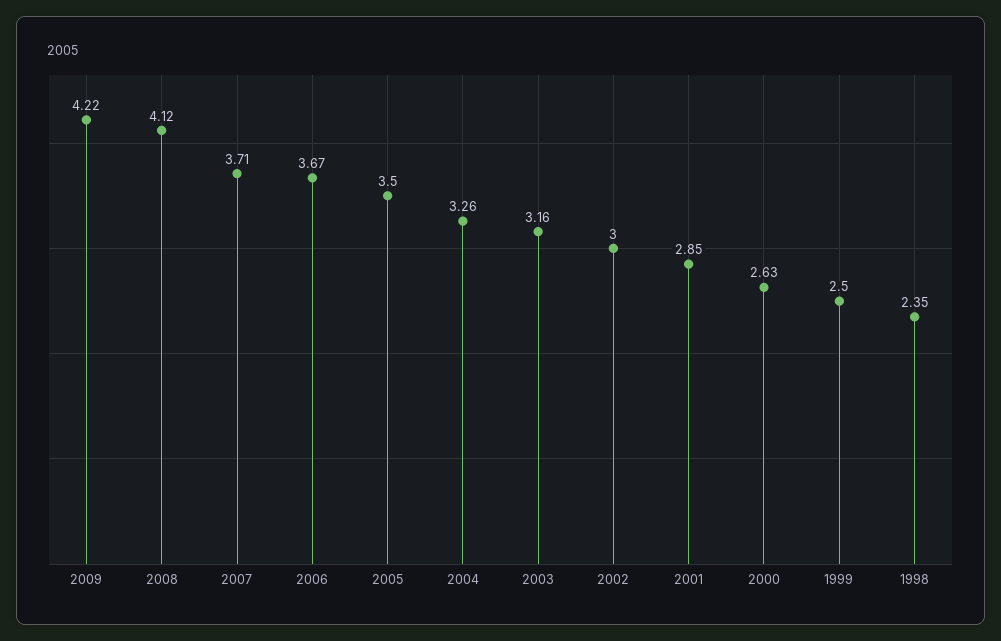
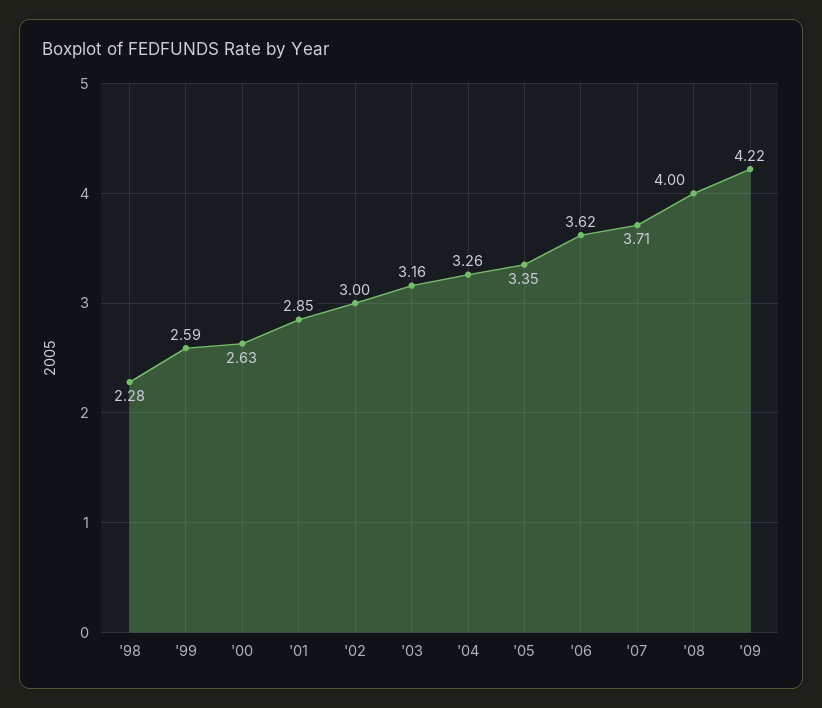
2008: 4.12 -> 4
2006: 3.67 -> 3.62
2005: 3.5 -> 3.35
1999: 2.5 -> 2.59
1998: 2.35 -> 2.28

